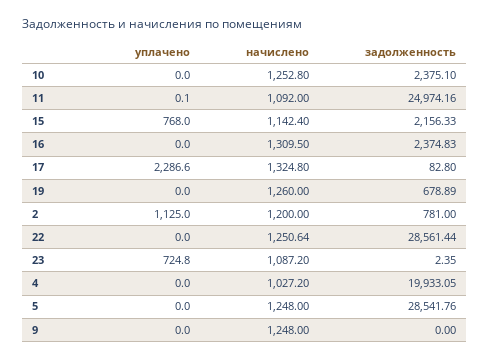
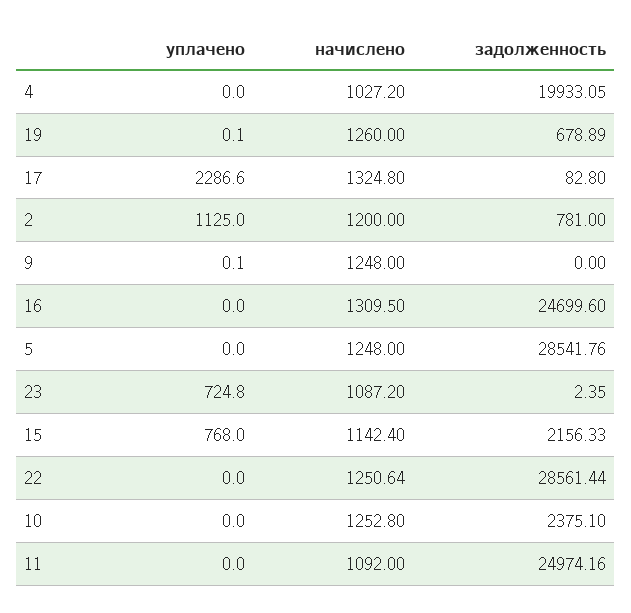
уплачено, 11: 0.1 -> 0
задолженность, 16: 2374.83 -> 24699.6
уплачено, 19: 0 -> 0.1
уплачено, 9: 0 -> 0.1

